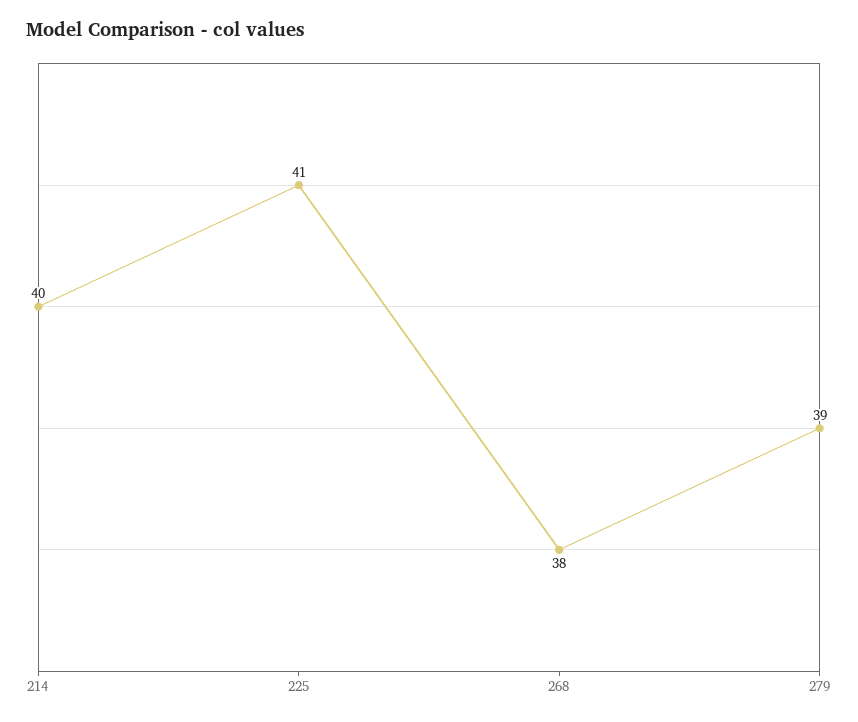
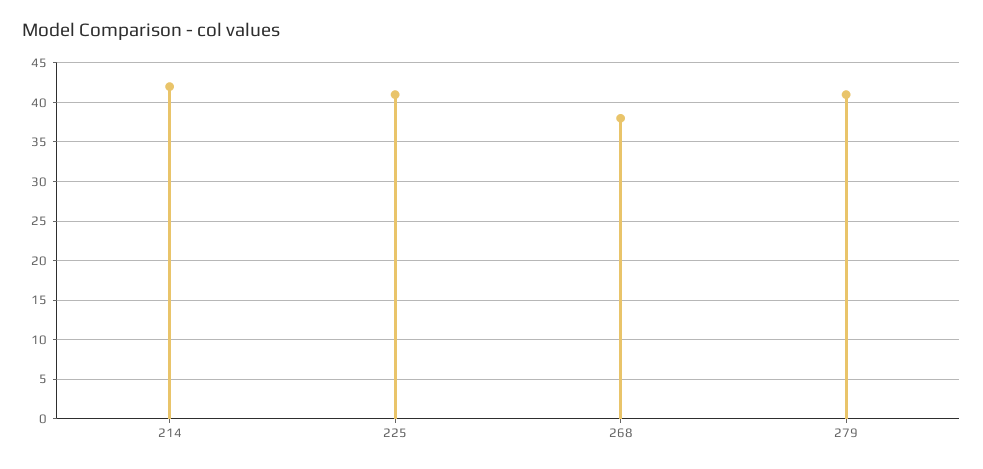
214: 40 -> 42
279: 39 -> 41

